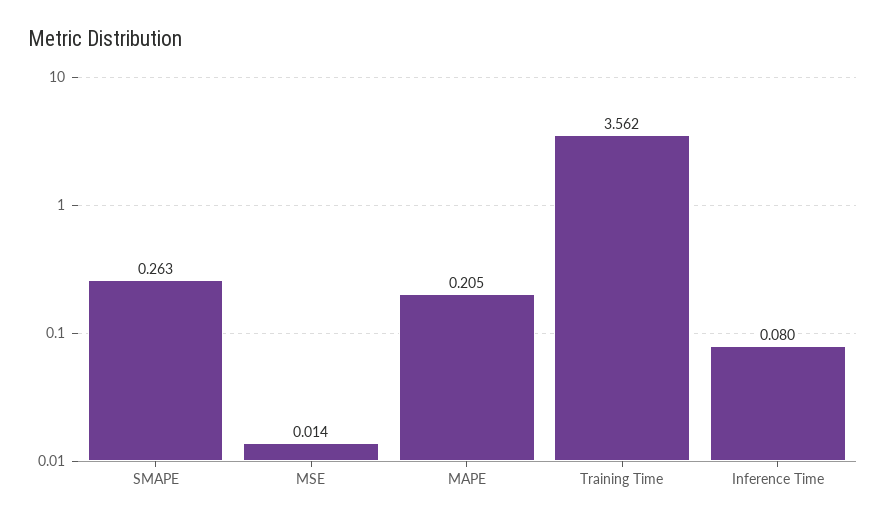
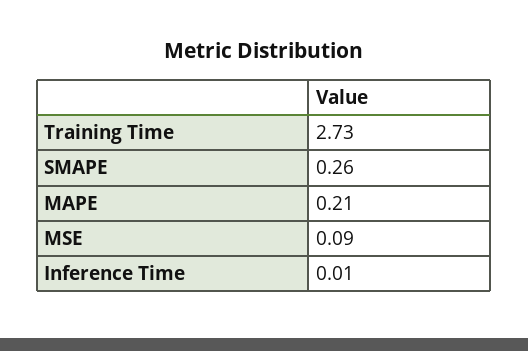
MSE: 0.014 -> 0.09
Training Time: 3.562 -> 2.73
Inference Time: 0.08 -> 0.01

